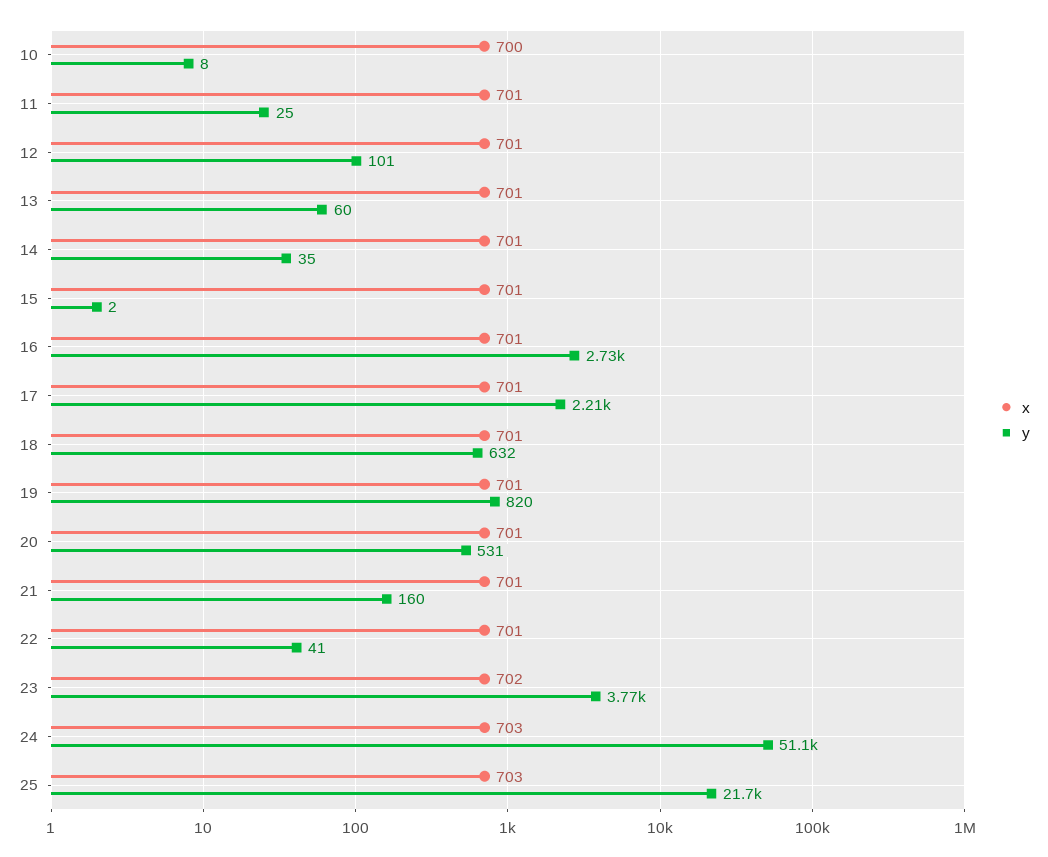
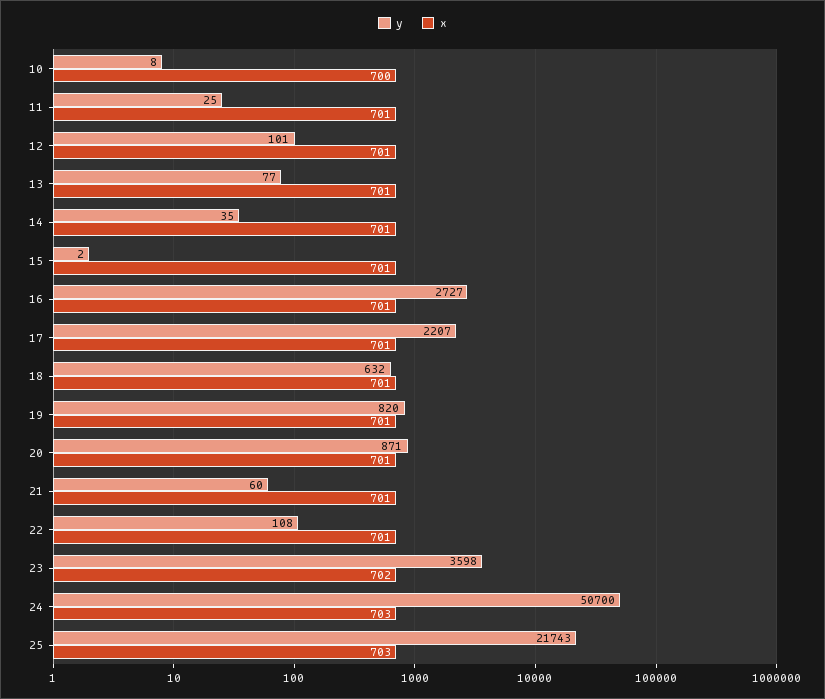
y, 13: 60 -> 77
y, 20: 531 -> 871
y, 21: 160 -> 60
y, 22: 41 -> 108
y, 23: 3770 -> 3598
y, 24: 51100 -> 50700

